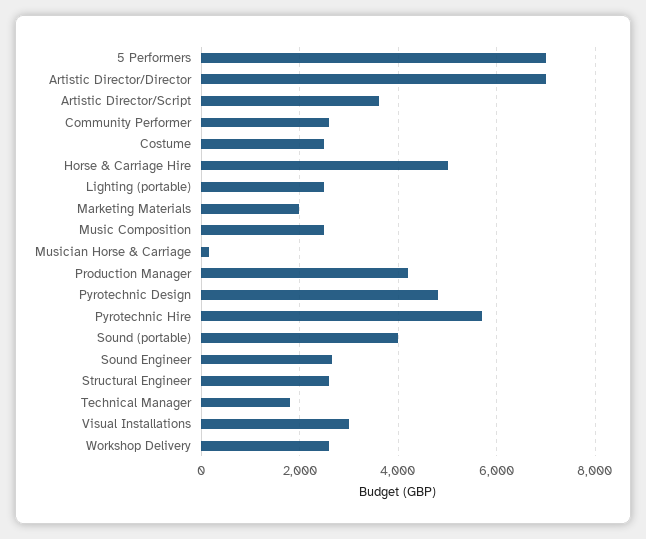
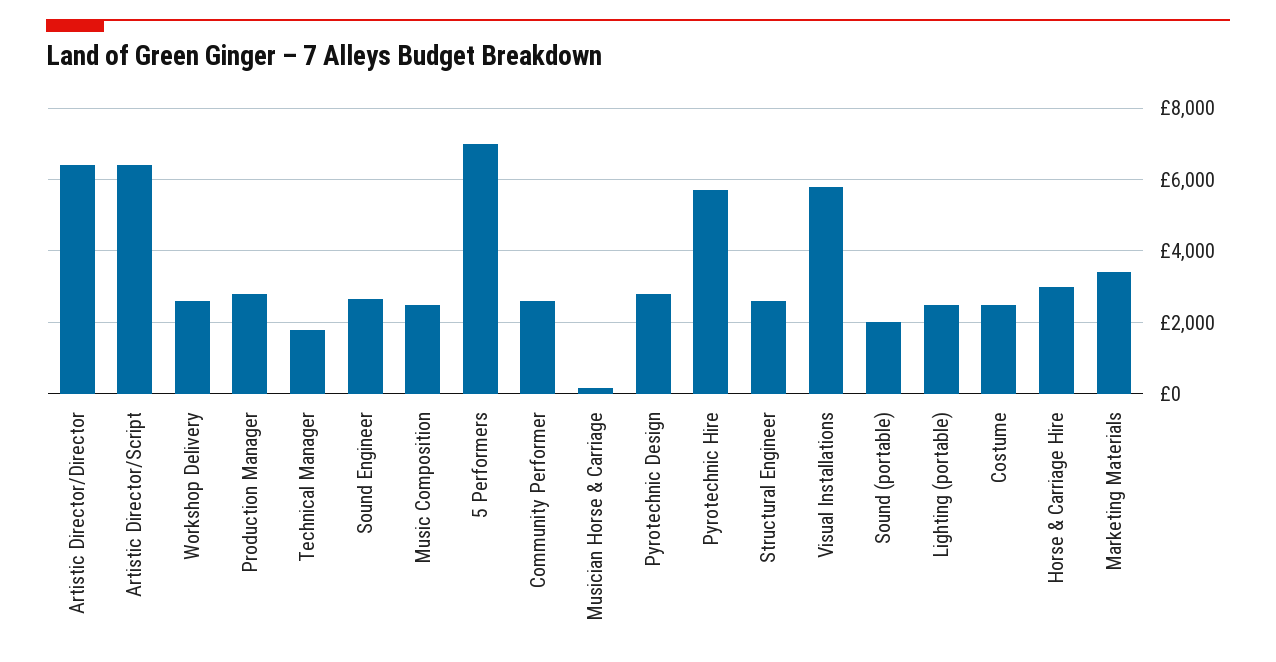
Artistic Director/Director: 7000 -> 6400
Artistic Director/Script: 3600 -> 6400
Horse & Carriage Hire: 5000 -> 3000
Marketing Materials: 2000 -> 3400
Production Manager: 4200 -> 2800
Pyrotechnic Design: 4800 -> 2800
Sound (portable): 4000 -> 2000
Visual Installations: 3000 -> 5800

